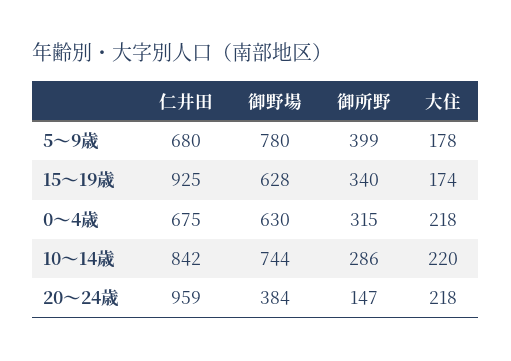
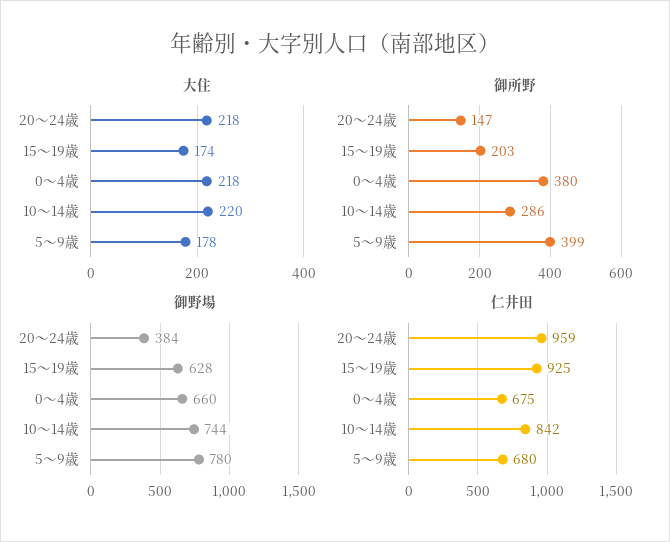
御所野, 15～19歳: 340 -> 203
御野場, 0～4歳: 630 -> 660
御所野, 0～4歳: 315 -> 380

